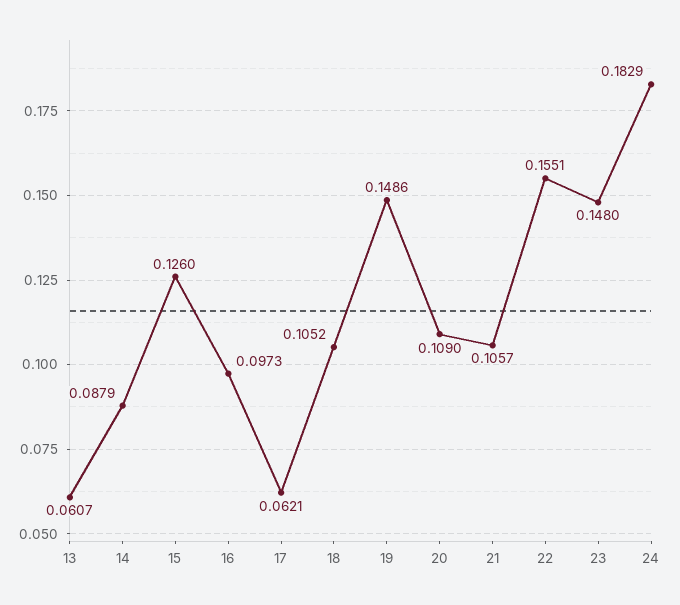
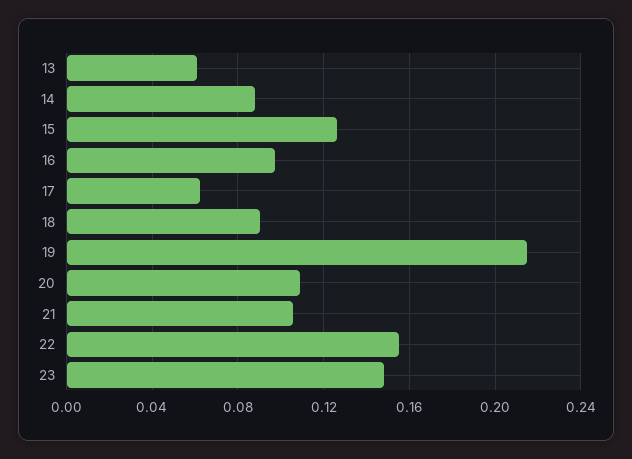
18: 0.1052 -> 0.09
19: 0.1486 -> 0.215
24: 0.1829 -> none

